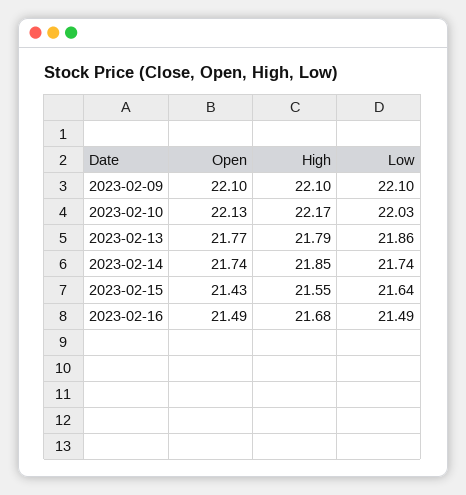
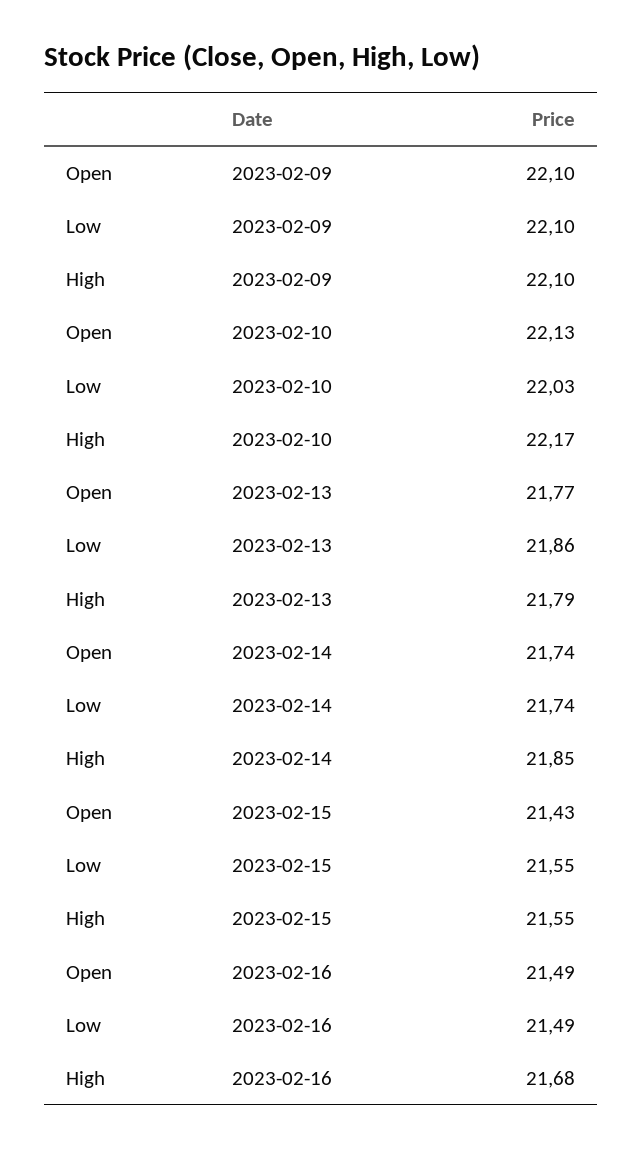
Low, 2023-02-15: 21.64 -> 21.55

